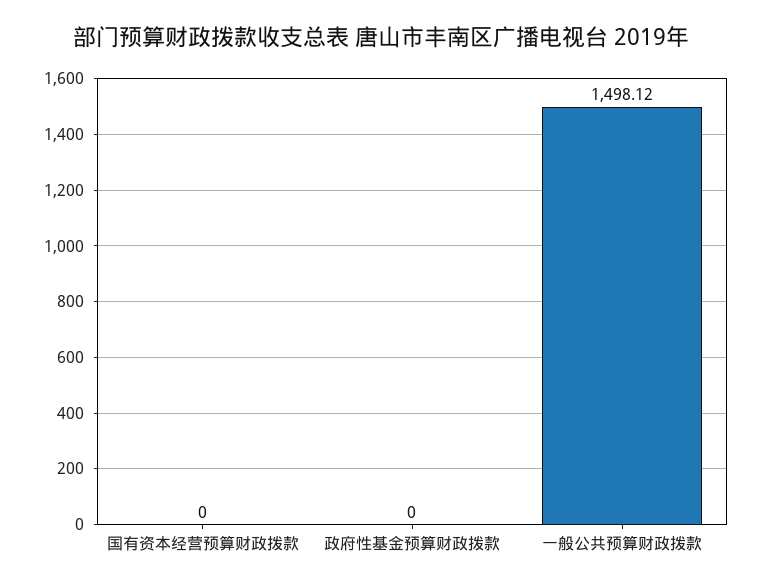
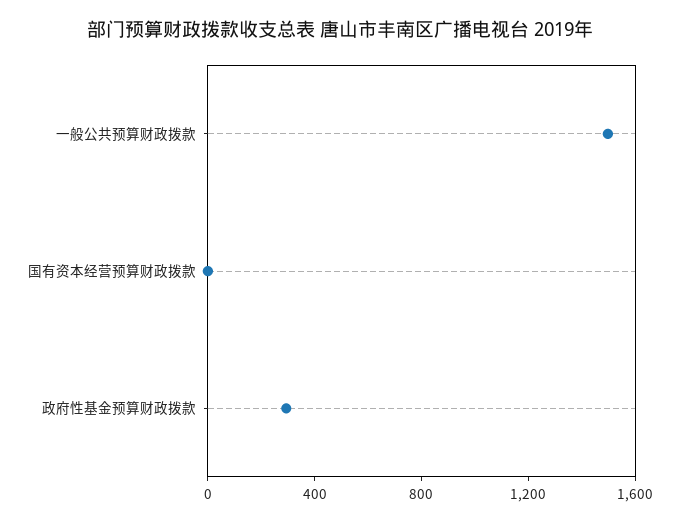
政府性基金预算财政拨款: 0 -> 300

